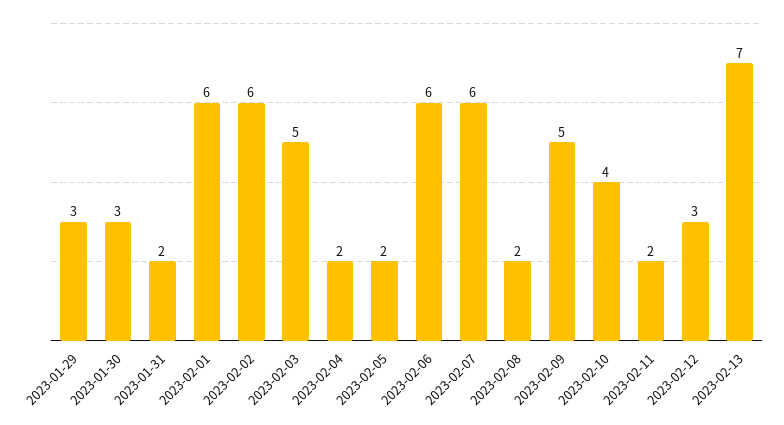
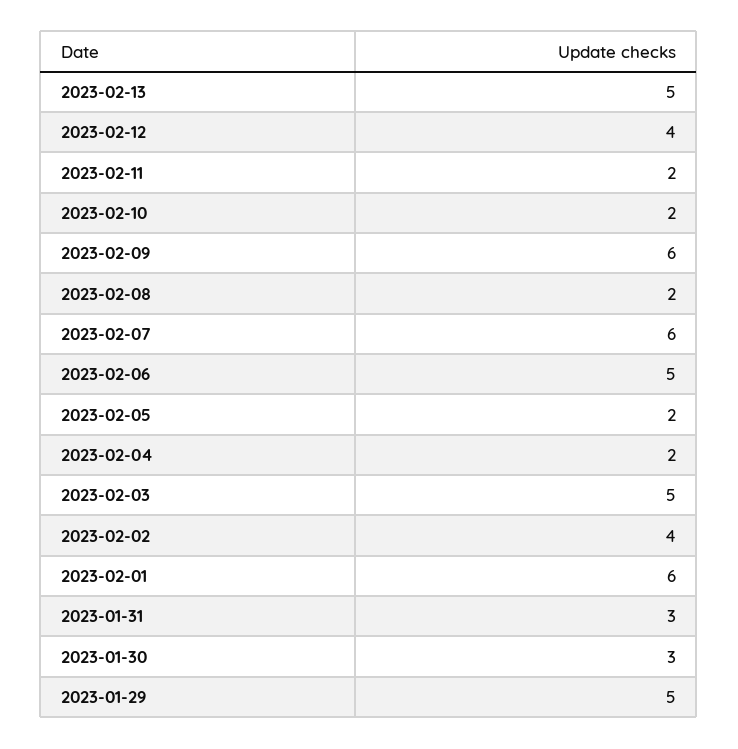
2023-01-29: 3 -> 5
2023-01-31: 2 -> 3
2023-02-02: 6 -> 4
2023-02-06: 6 -> 5
2023-02-09: 5 -> 6
2023-02-10: 4 -> 2
2023-02-12: 3 -> 4
2023-02-13: 7 -> 5

